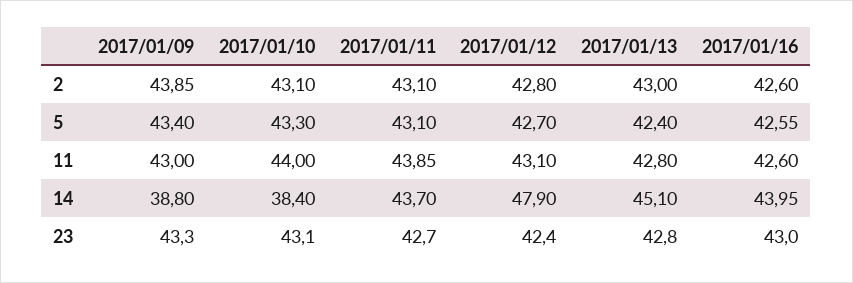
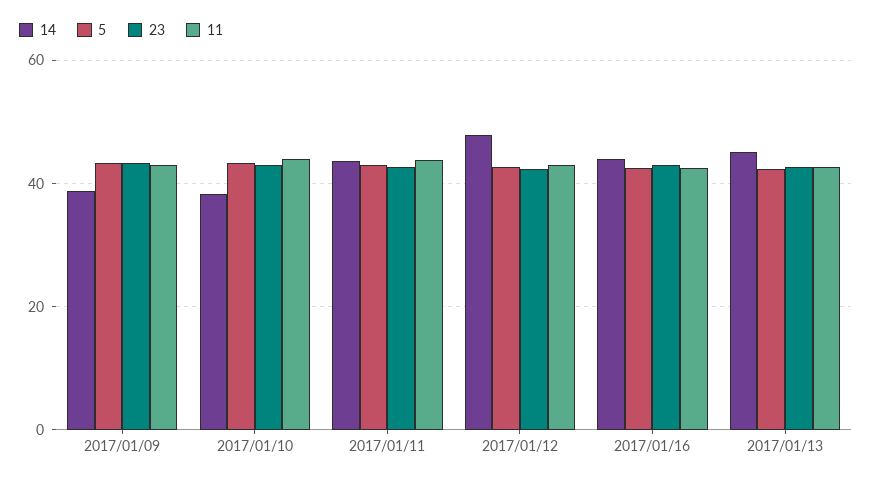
2, 2017/01/09: 43.85 -> none
2, 2017/01/10: 43.1 -> none
2, 2017/01/11: 43.1 -> none
2, 2017/01/12: 42.8 -> none
2, 2017/01/13: 43 -> none
2, 2017/01/16: 42.6 -> none

